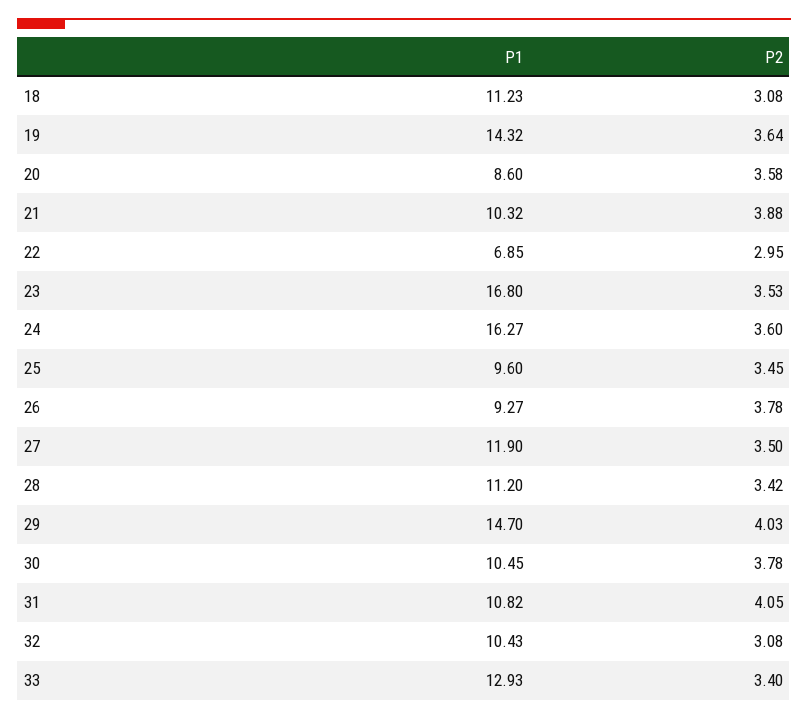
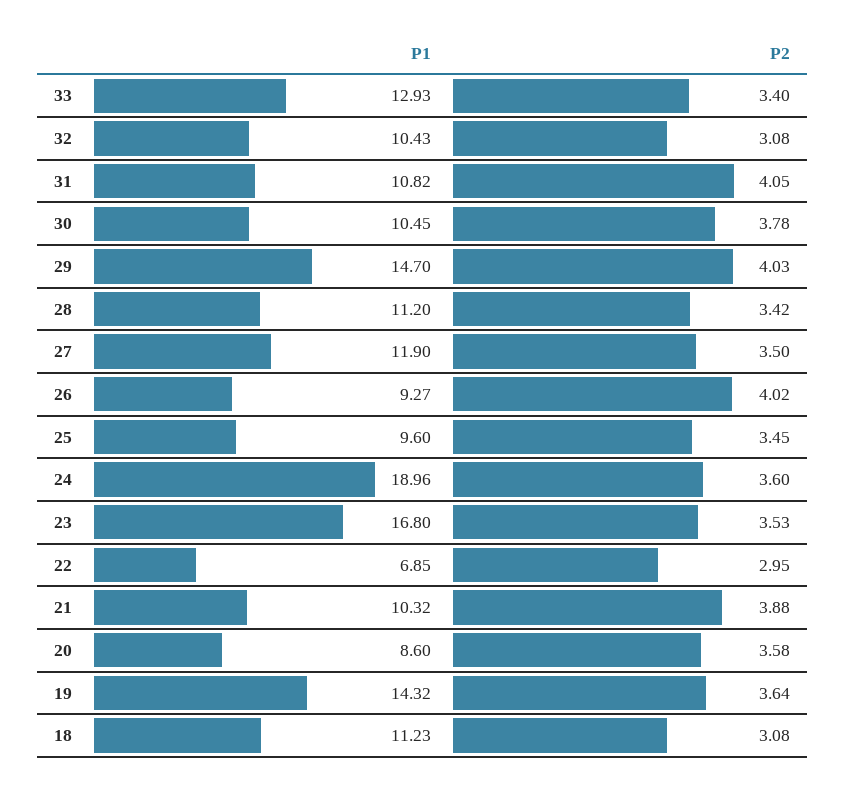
P1, 24: 16.27 -> 18.96
P2, 26: 3.78 -> 4.02

